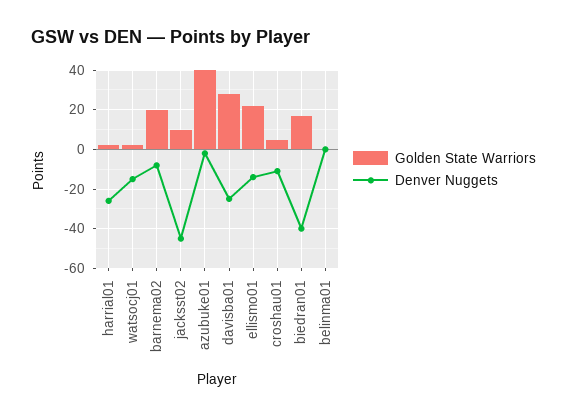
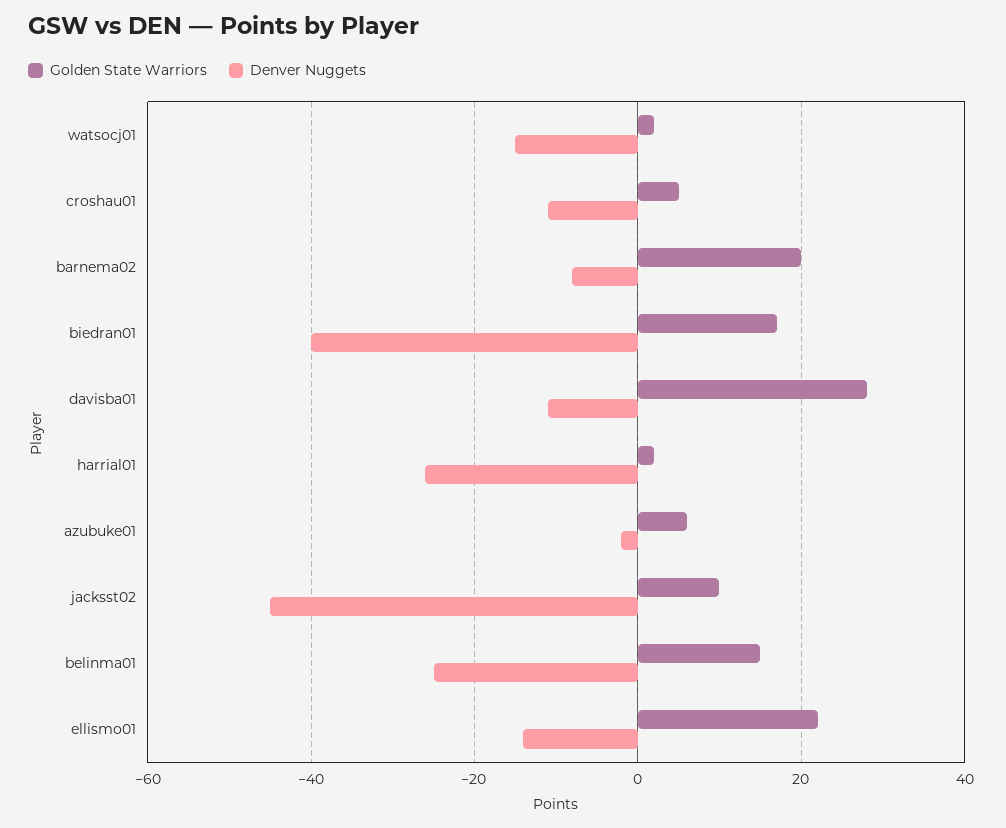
Golden State Warriors, azubuke01: 40 -> 5
Denver Nuggets, davisba01: -25 -> -10
Golden State Warriors, belinma01: 0 -> 15
Denver Nuggets, belinma01: 0 -> -25

